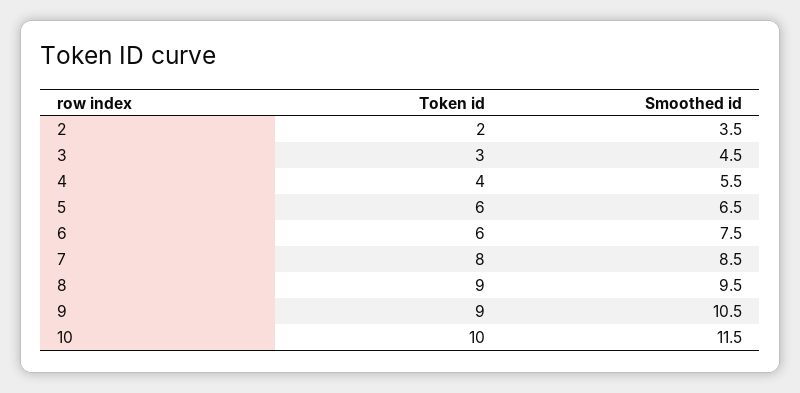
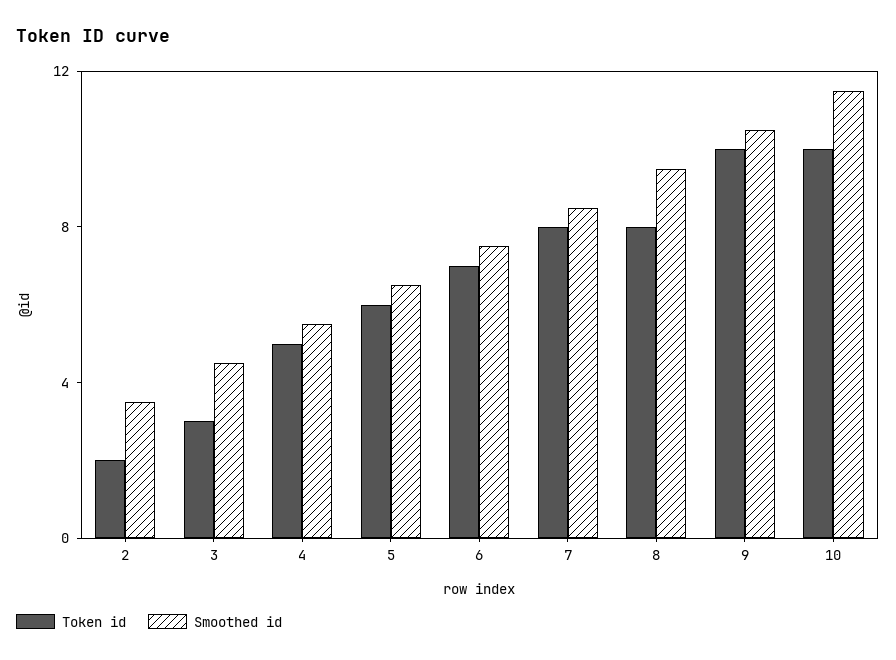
Token id, 4: 4 -> 5
Token id, 6: 6 -> 7
Token id, 8: 9 -> 8
Token id, 9: 9 -> 10

